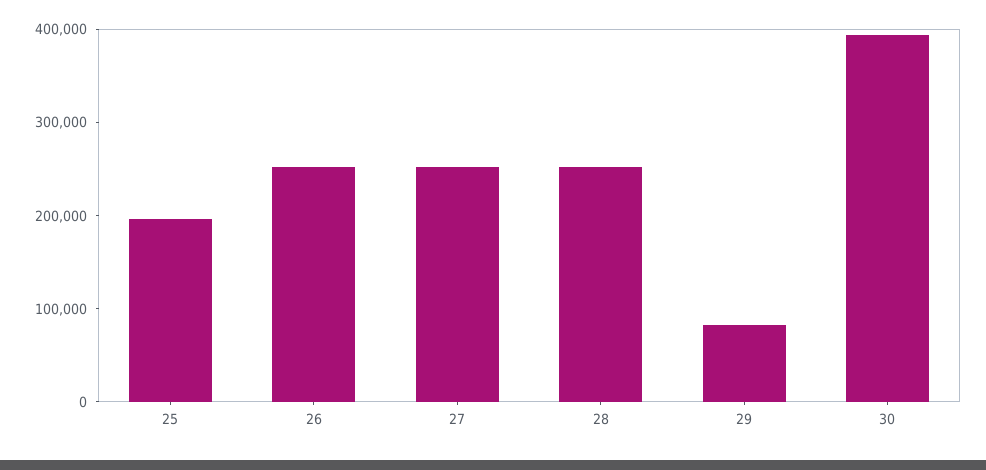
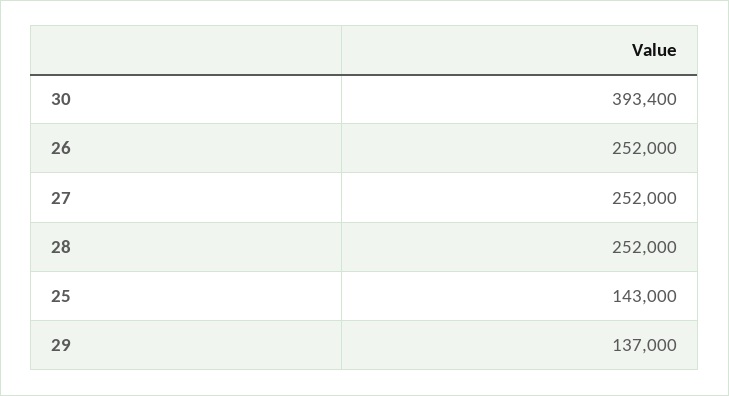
25: 200000 -> 143000
29: 80000 -> 137000

